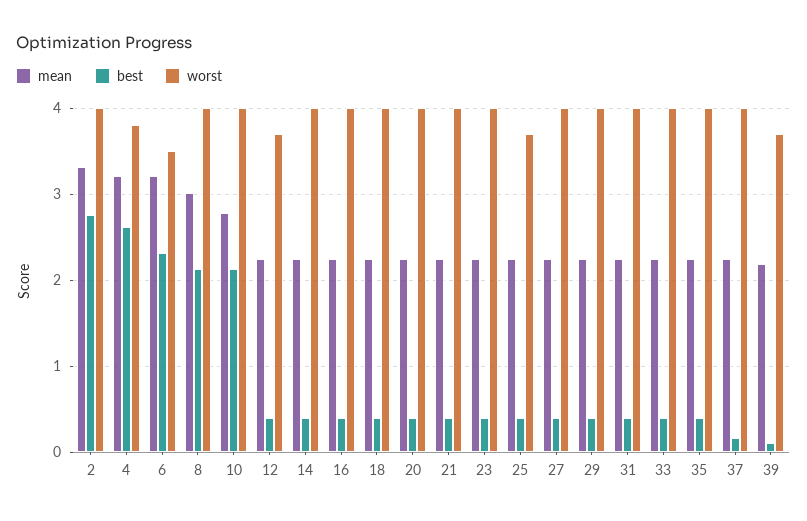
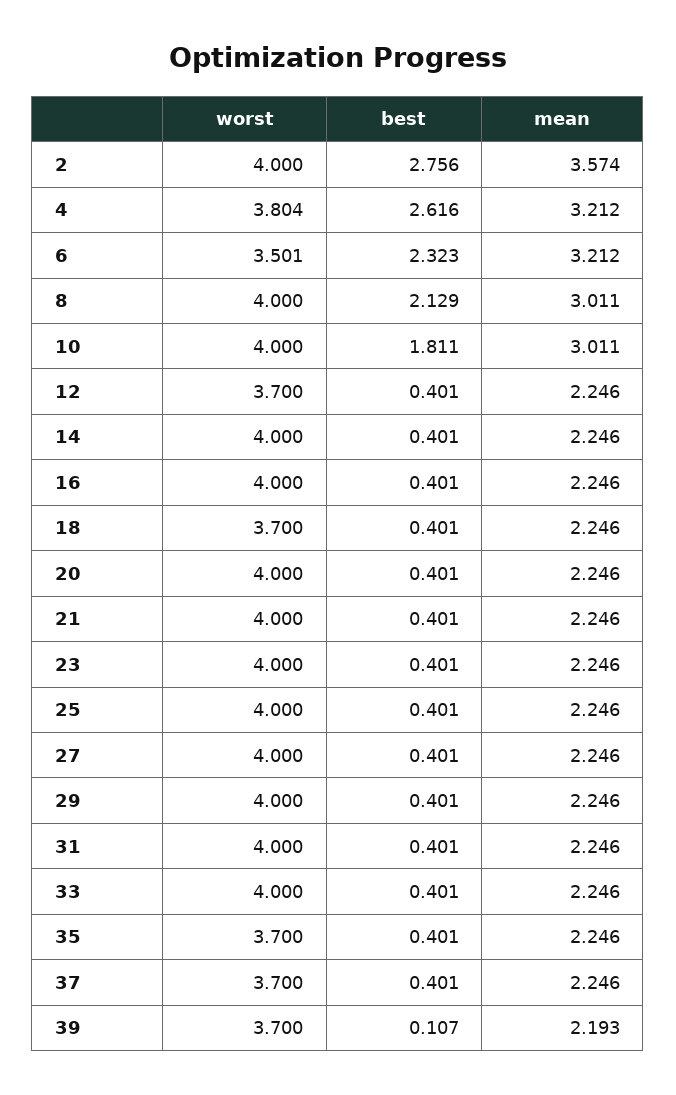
mean, 2: 3.3 -> 3.574
mean, 10: 2.8 -> 3.011
best, 10: 2.1 -> 1.811
worst, 18: 4 -> 3.7
worst, 25: 3.7 -> 4
worst, 35: 4 -> 3.7
best, 37: 0.2 -> 0.401
worst, 37: 4 -> 3.7

